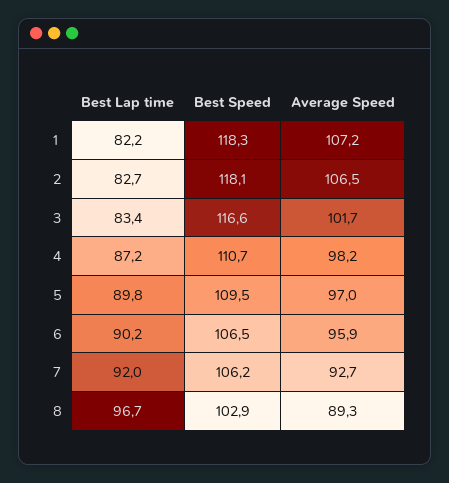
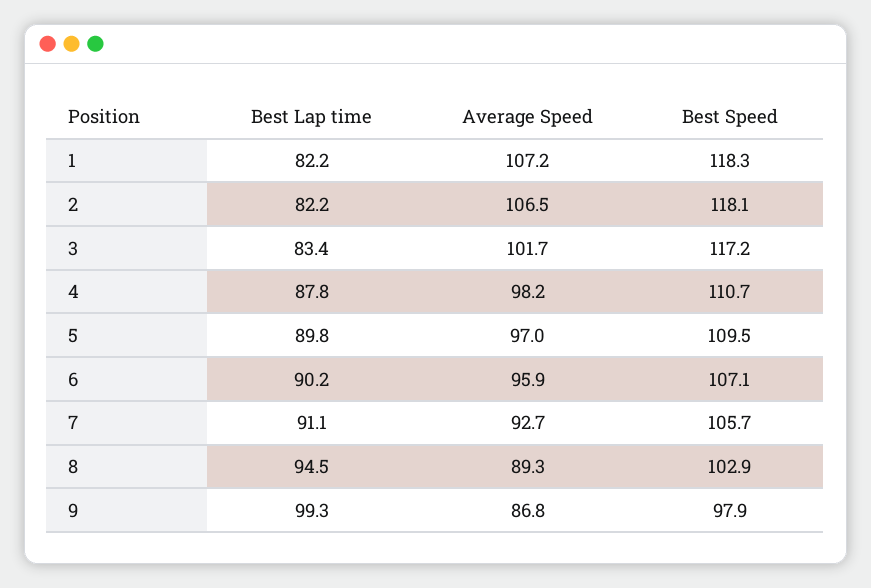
Best Lap time, 2: 82.7 -> 82.2
Best Speed, 3: 116.6 -> 117.2
Best Lap time, 4: 87.2 -> 87.8
Best Speed, 6: 106.5 -> 107.1
Best Lap time, 7: 92 -> 91.1
Best Speed, 7: 106.2 -> 105.7
Best Lap time, 8: 96.7 -> 94.5
Best Lap time, 9: none -> 99.3
Average Speed, 9: none -> 86.8
Best Speed, 9: none -> 97.9

